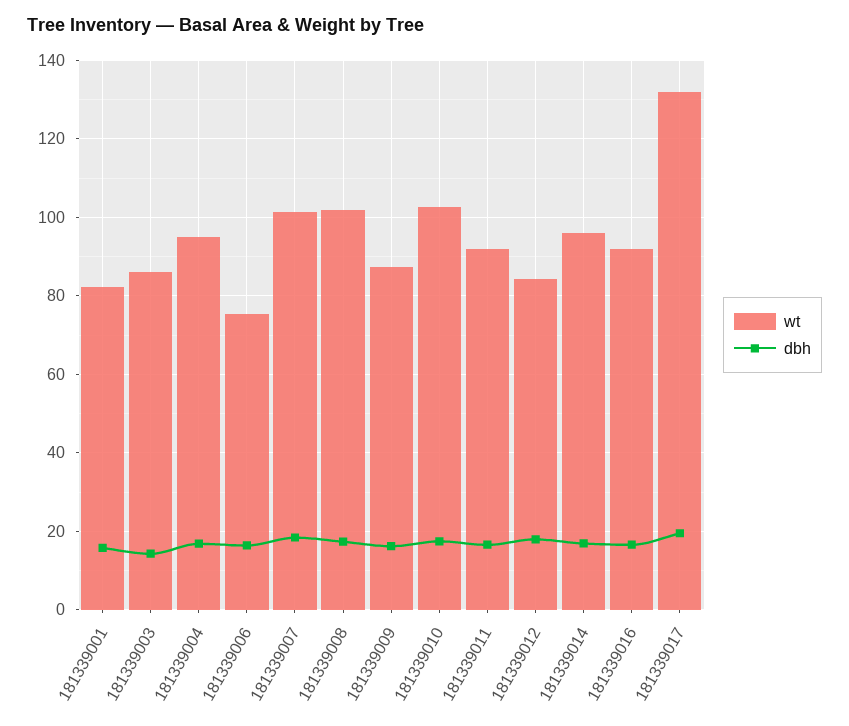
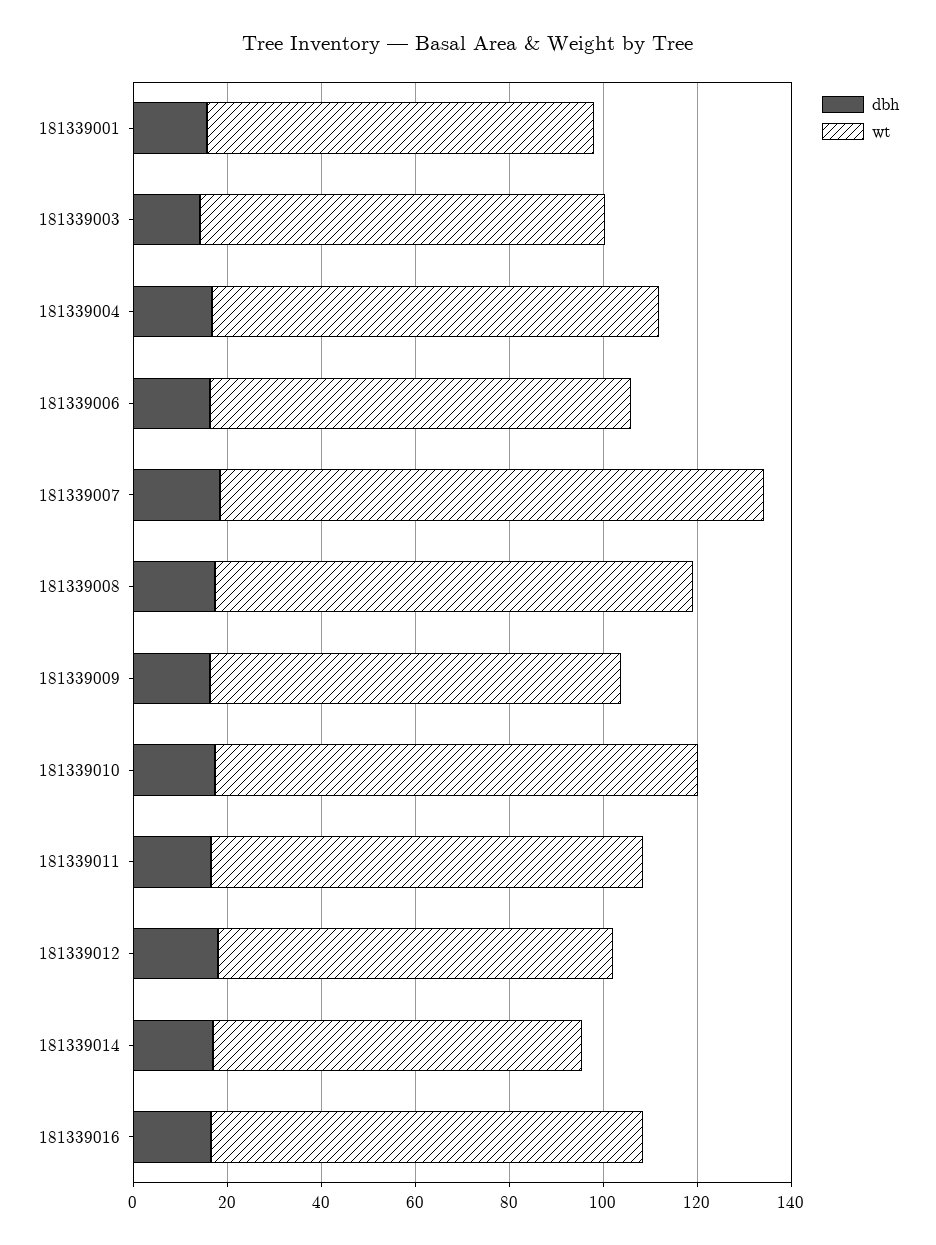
wt, 181339006: 76 -> 90
wt, 181339007: 102 -> 115
wt, 181339014: 96 -> 80
wt, 181339017: 132 -> none
dbh, 181339017: 20 -> none

